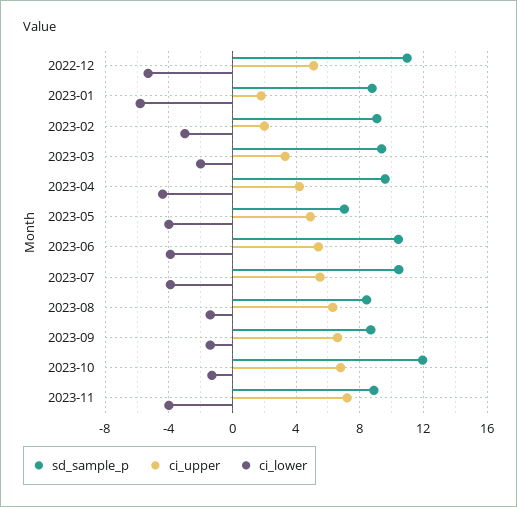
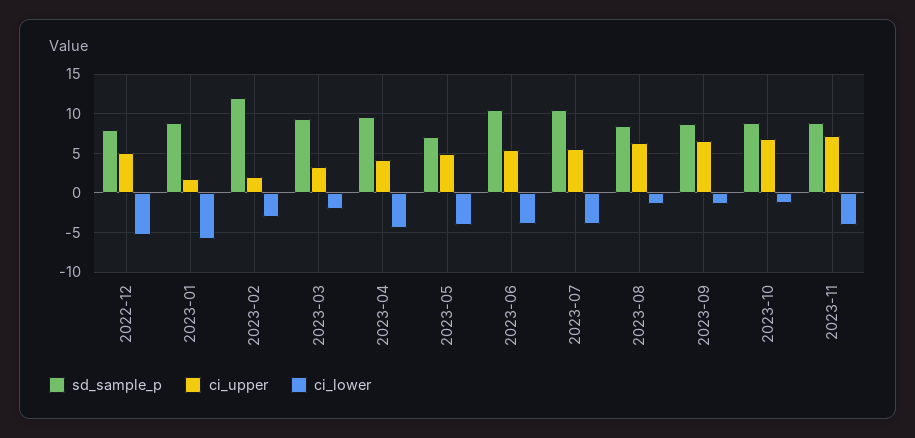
sd_sample_p, 2022-12: 11 -> 8
sd_sample_p, 2023-02: 9 -> 12
sd_sample_p, 2023-10: 12 -> 9

